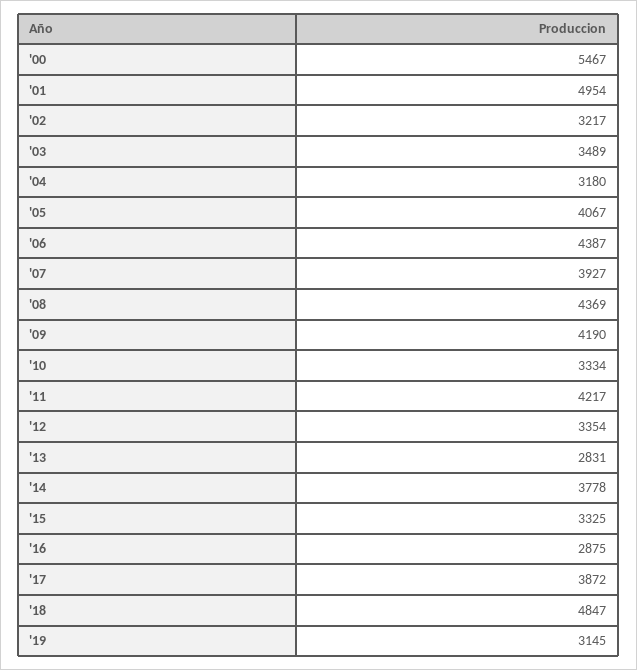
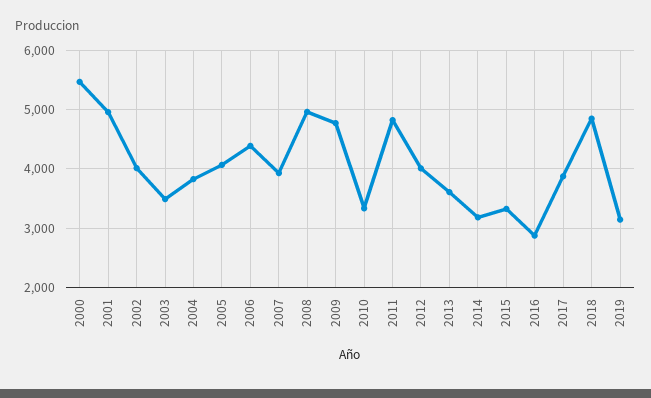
'02: 3217 -> 4000
'04: 3180 -> 3800
'08: 4369 -> 5000
'09: 4190 -> 4800
'11: 4217 -> 4800
'12: 3354 -> 4000
'13: 2831 -> 3600
'14: 3778 -> 3200

